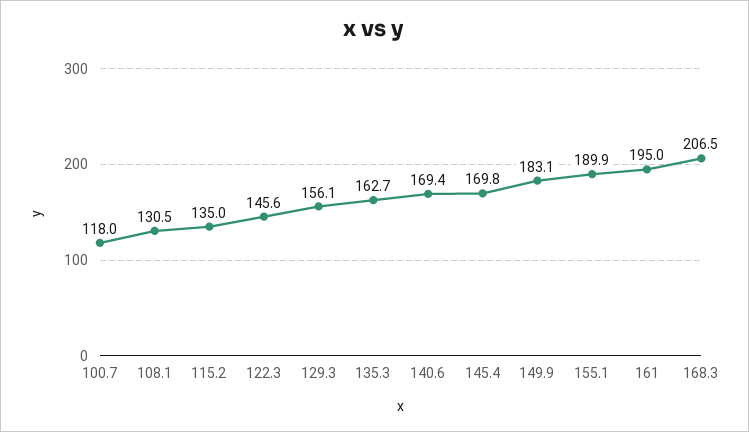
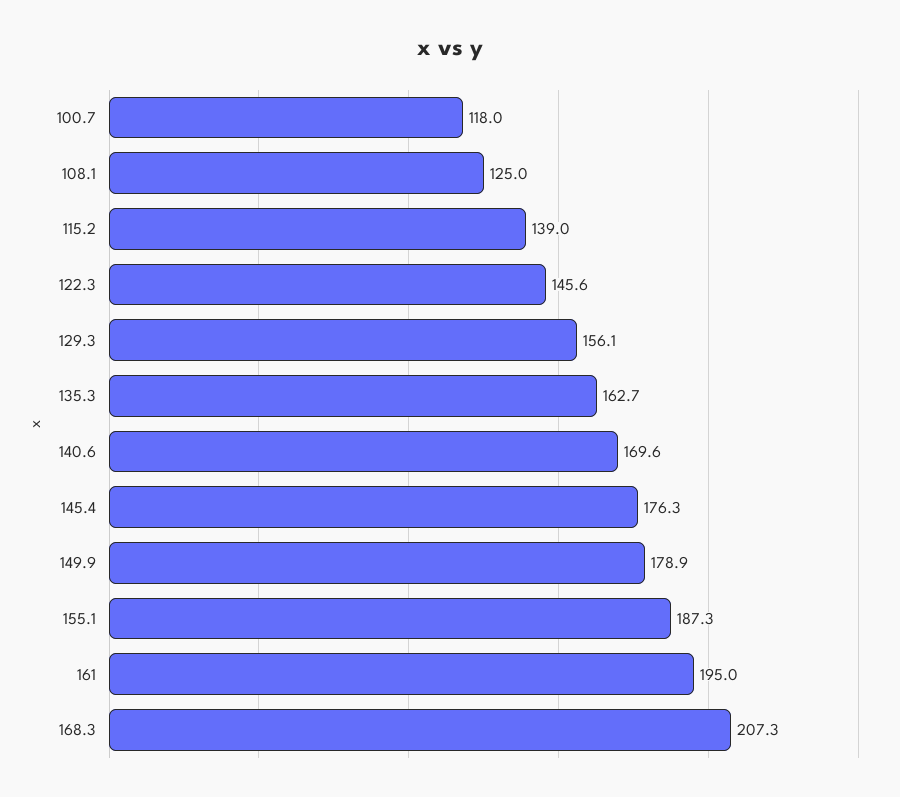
108.1: 130.5 -> 125
115.2: 135 -> 139
140.6: 169.4 -> 169.6
145.4: 169.8 -> 176.3
149.9: 183.1 -> 178.9
155.1: 189.9 -> 187.3
168.3: 206.5 -> 207.3

